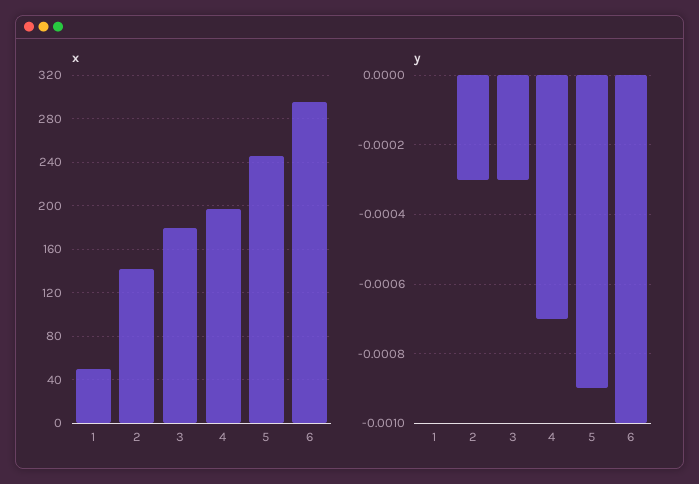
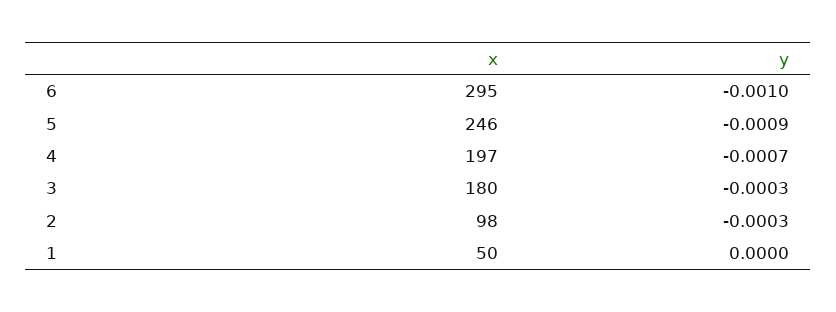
x, 2: 140 -> 98

